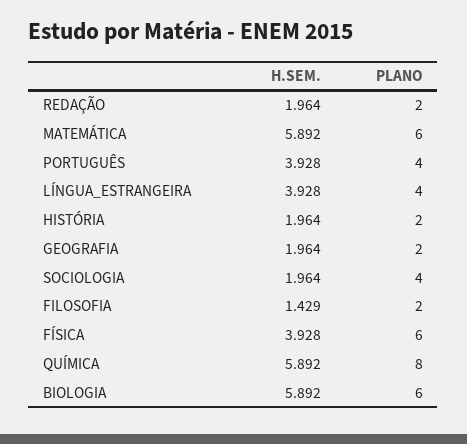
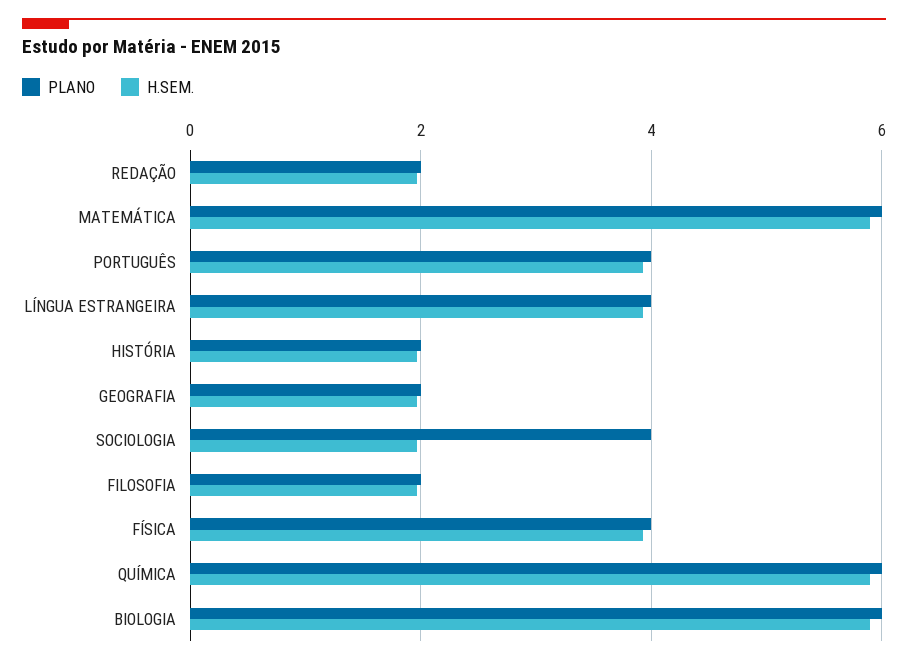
H.SEM., FILOSOFIA: 1.429 -> 2
PLANO, FÍSICA: 6 -> 4
PLANO, QUÍMICA: 8 -> 6

